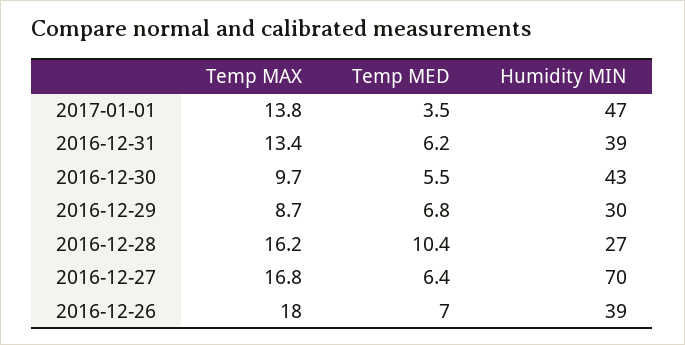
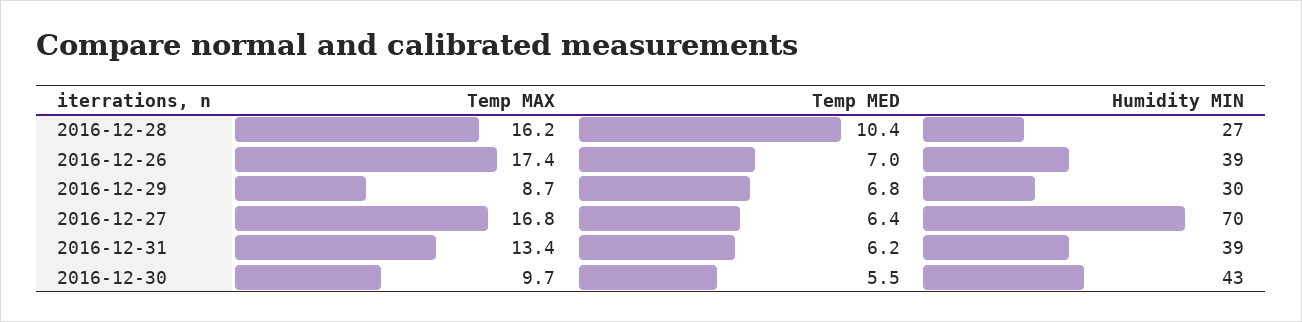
Temp MAX, 2017-01-01: 13.8 -> none
Temp MED, 2017-01-01: 3.5 -> none
Humidity MIN, 2017-01-01: 47 -> none
Temp MAX, 2016-12-26: 18 -> 17.4

